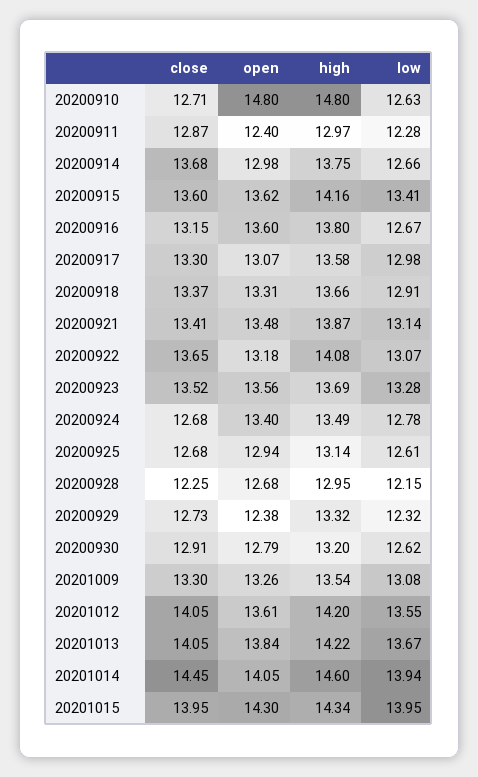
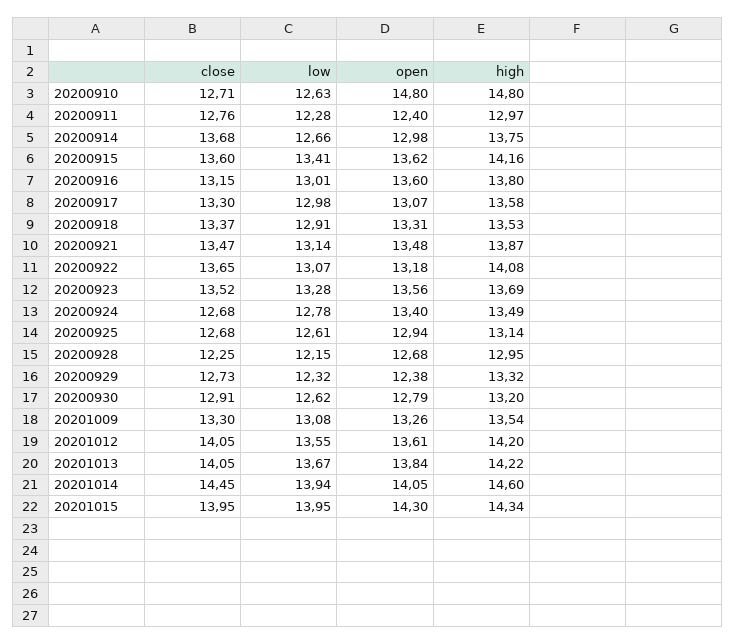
close, 20200911: 12.87 -> 12.76
low, 20200916: 12.67 -> 13.01
high, 20200918: 13.66 -> 13.53
close, 20200921: 13.41 -> 13.47

